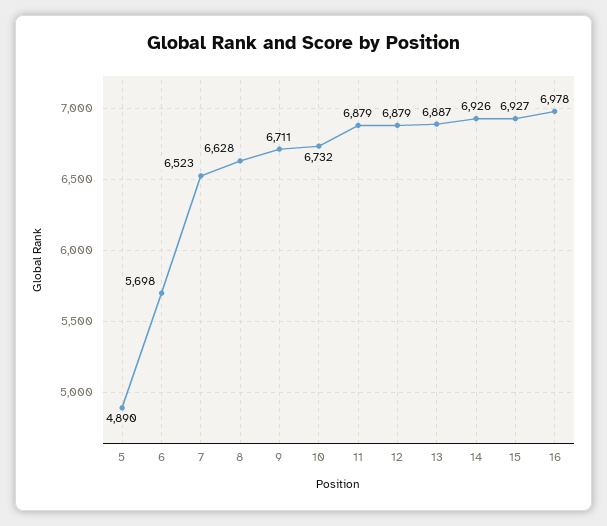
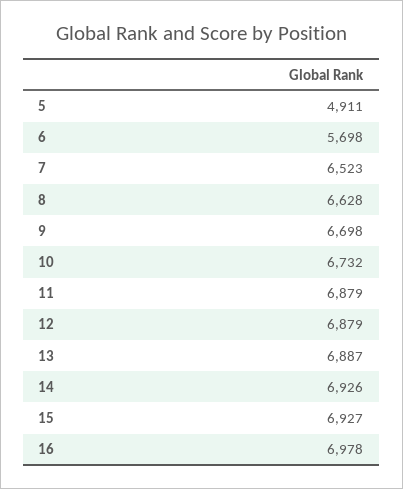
5: 4890 -> 4911
9: 6711 -> 6698

